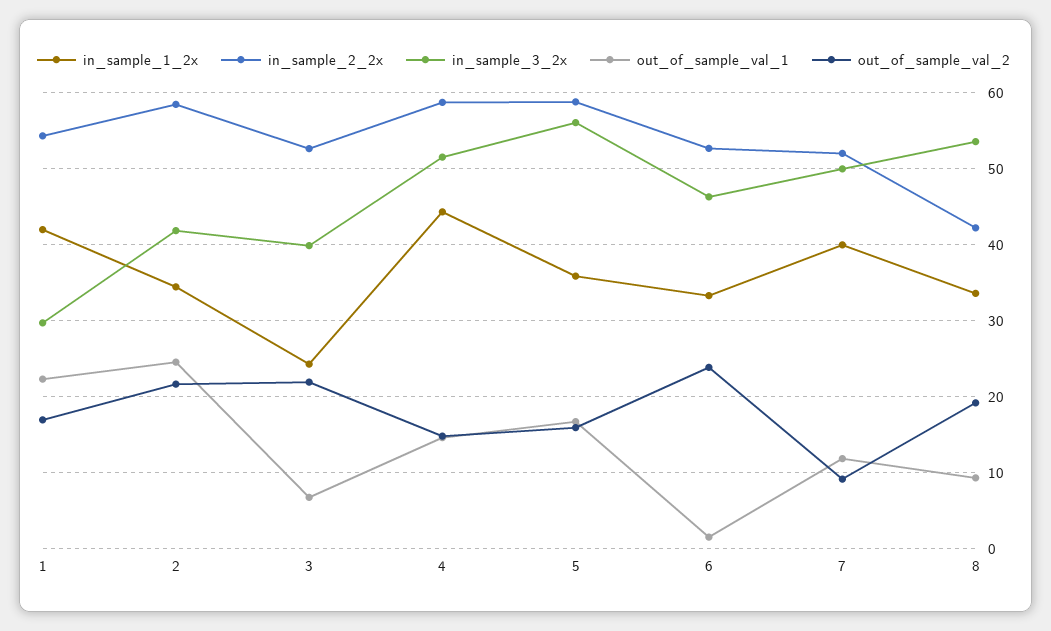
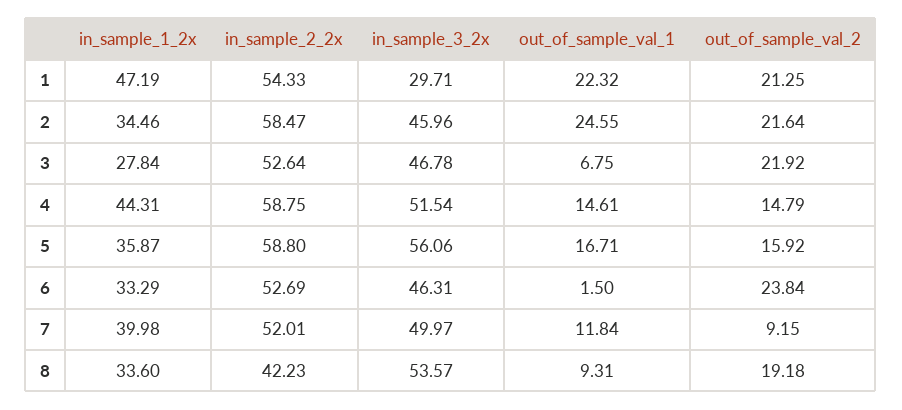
in_sample_1_2x, 1: 42 -> 47.19
out_of_sample_val_2, 1: 17 -> 21.25
in_sample_3_2x, 2: 42 -> 45.96
in_sample_1_2x, 3: 24 -> 27.84
in_sample_3_2x, 3: 40 -> 46.78

